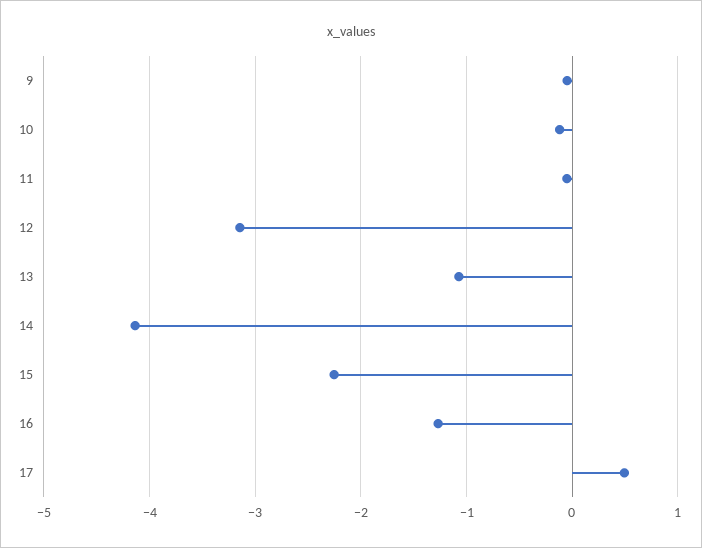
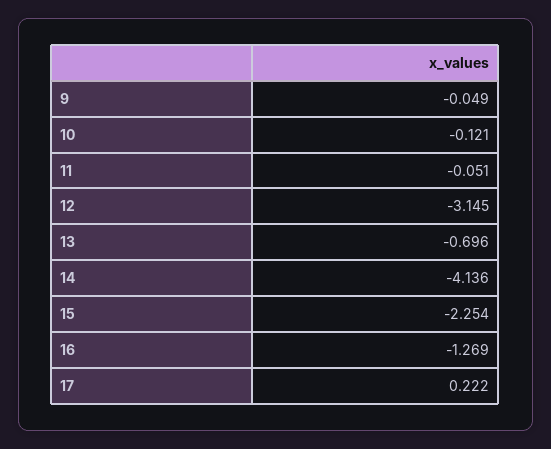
13: -1.1 -> -0.696
17: 0.5 -> 0.222

